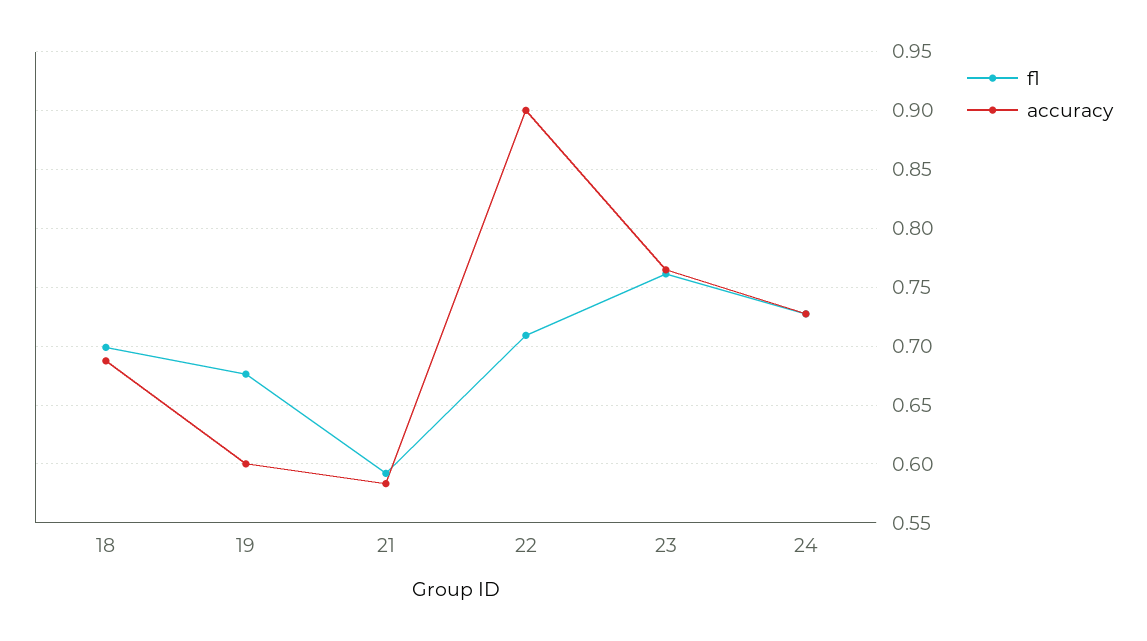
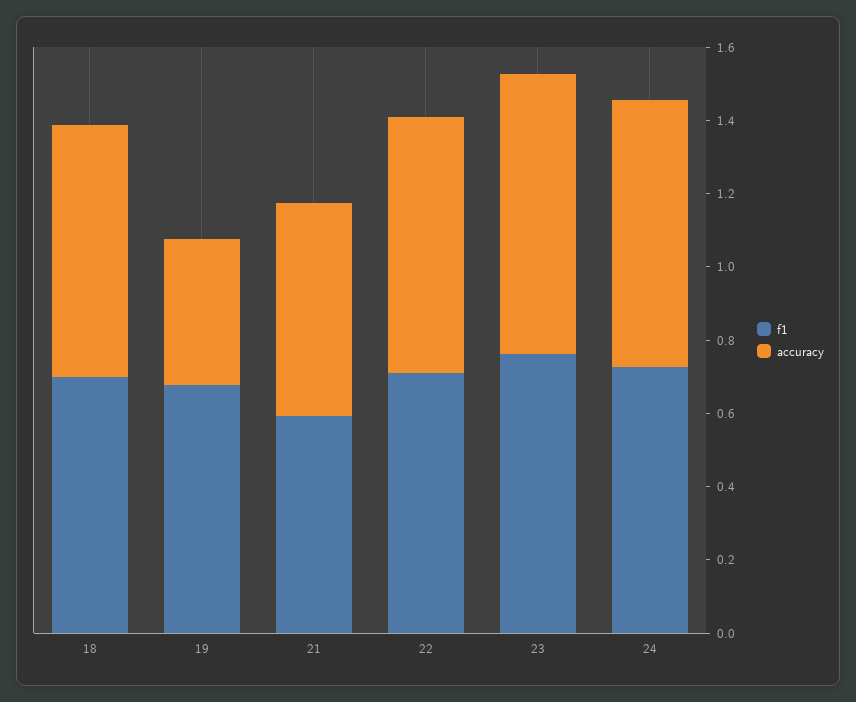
accuracy, 19: 0.6 -> 0.4
accuracy, 22: 0.9 -> 0.7

